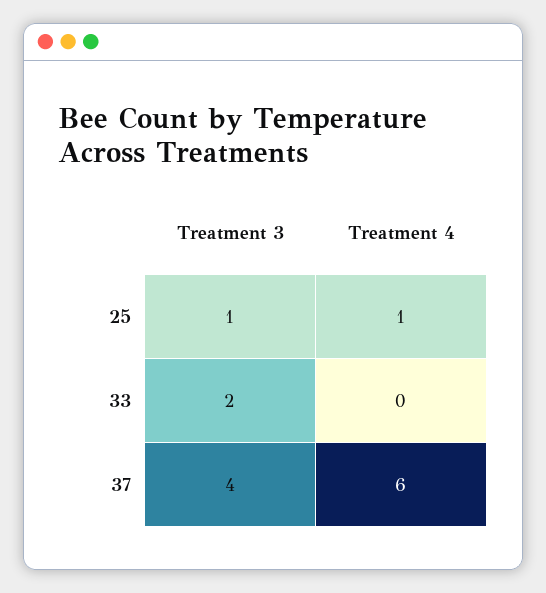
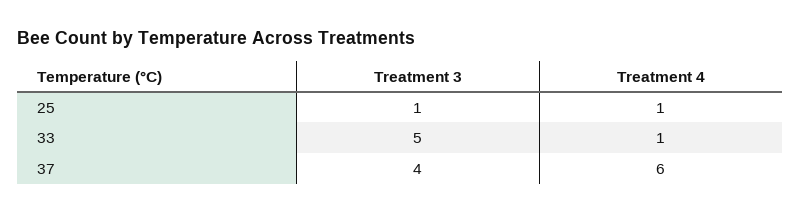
Treatment 3, 33: 2 -> 5
Treatment 4, 33: 0 -> 1

